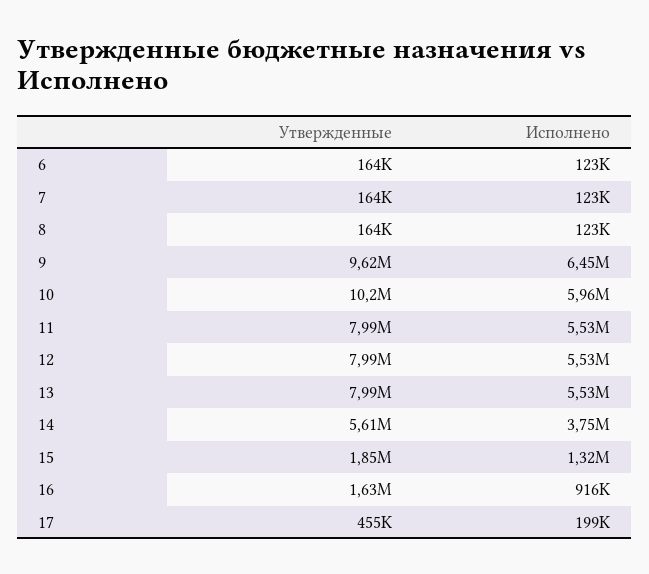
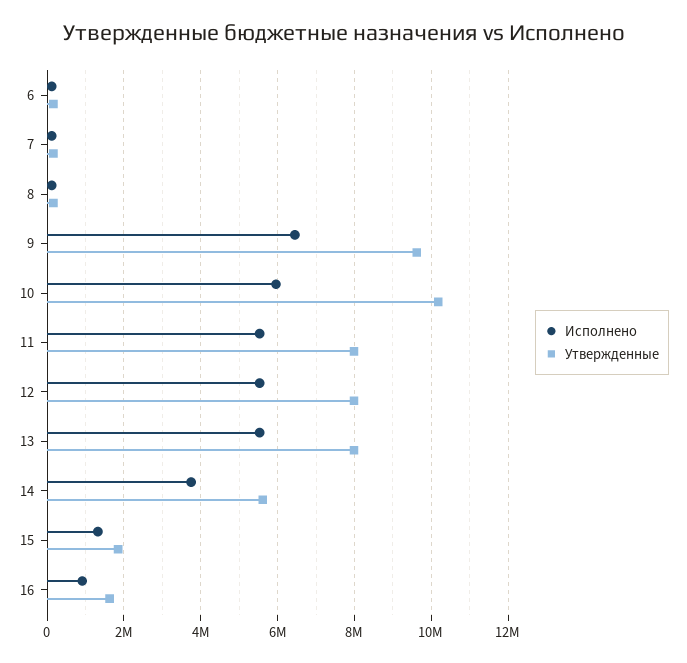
Утвержденные, 17: 455000 -> none
Исполнено, 17: 199000 -> none

